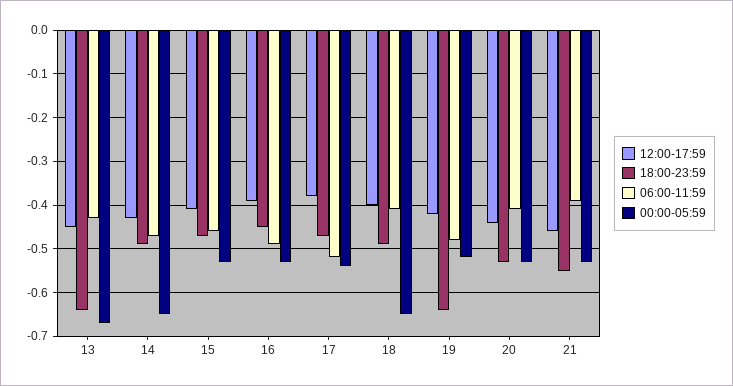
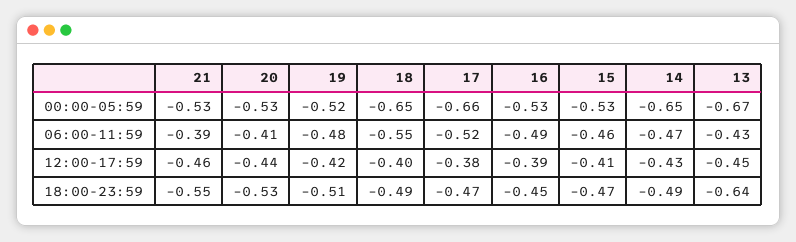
00:00-05:59, 17: -0.55 -> -0.66
06:00-11:59, 18: -0.4 -> -0.55
18:00-23:59, 19: -0.65 -> -0.51

